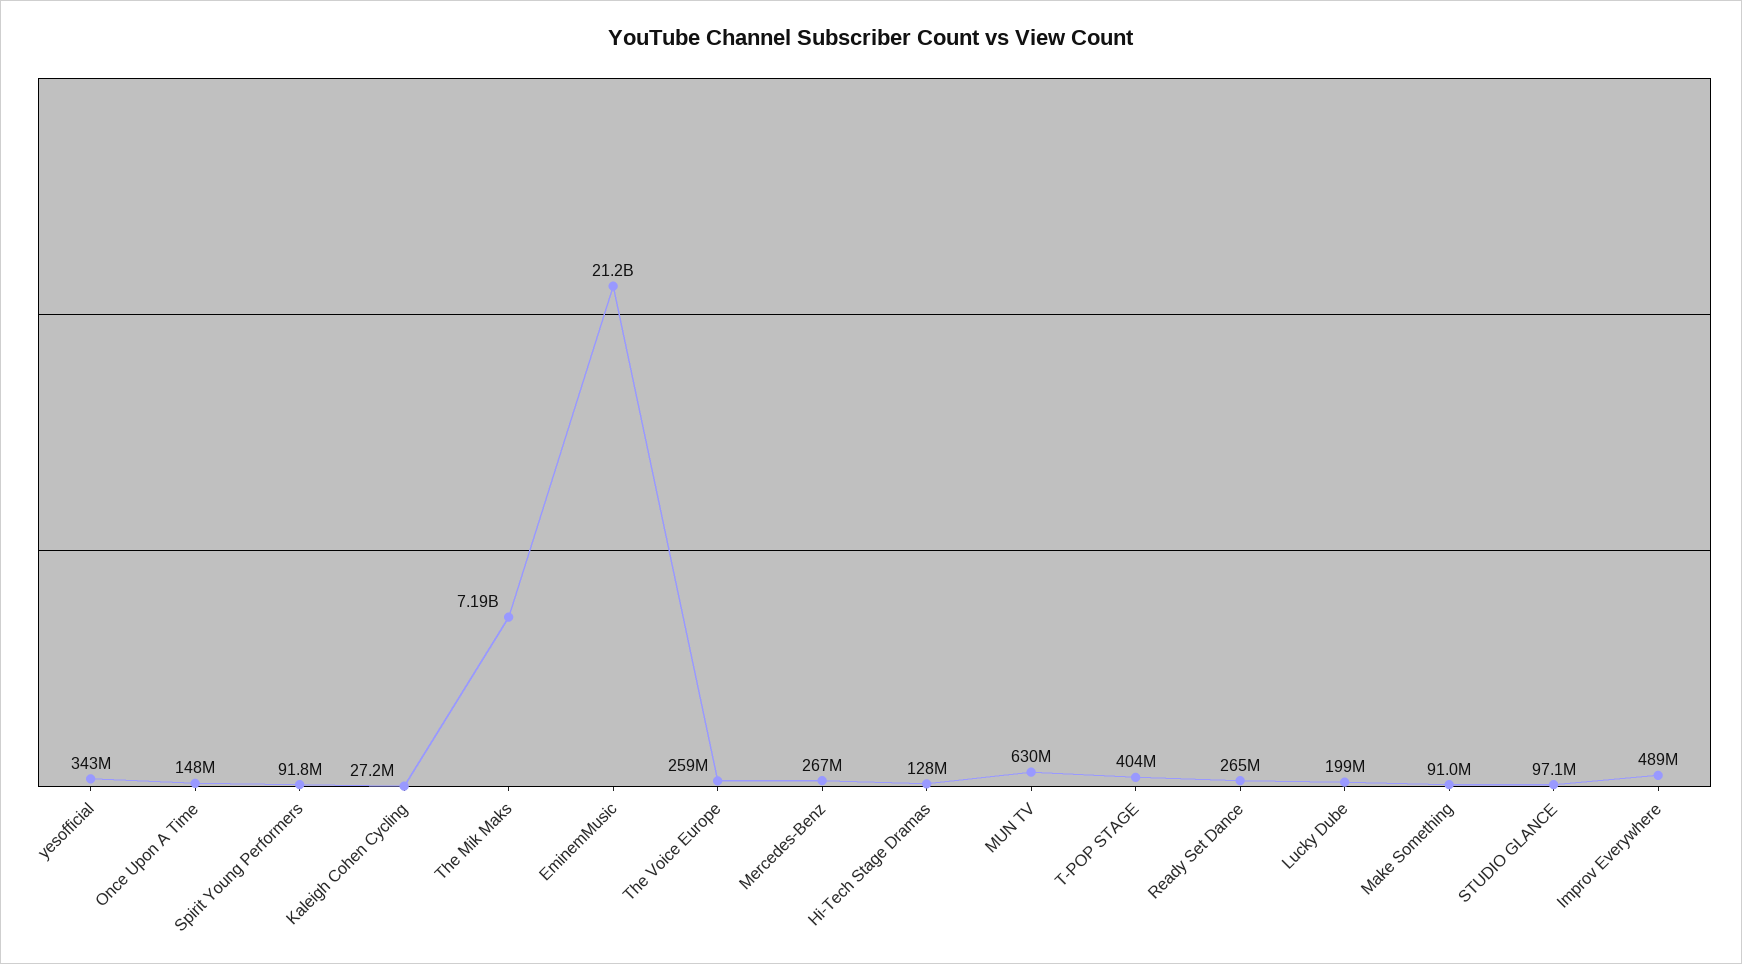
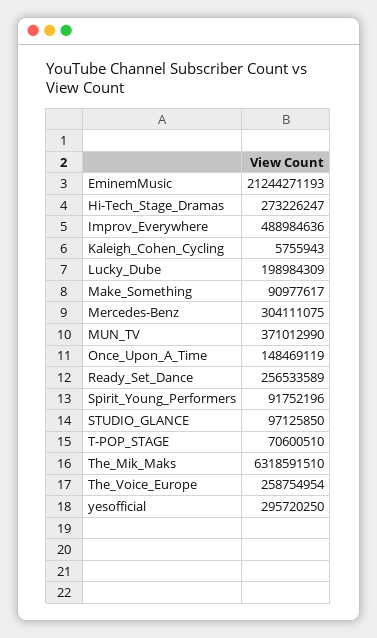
yesofficial: 343000000 -> 295720250
Kaleigh Cohen Cycling: 27200000 -> 5755943
The Mik Maks: 7190000000 -> 6318591510
Mercedes-Benz: 267000000 -> 304111075
Hi-Tech Stage Dramas: 128000000 -> 273226247
MUN TV: 630000000 -> 371012990
T-POP STAGE: 404000000 -> 70600510
Ready Set Dance: 265000000 -> 256533589

